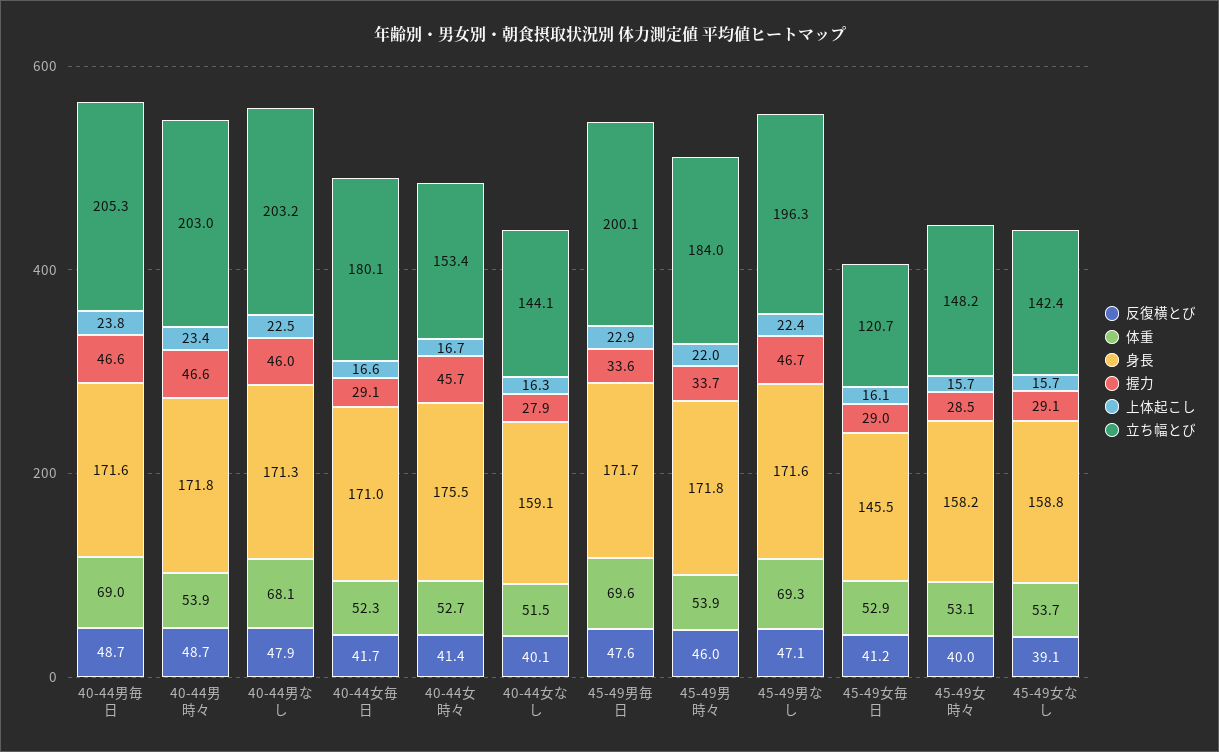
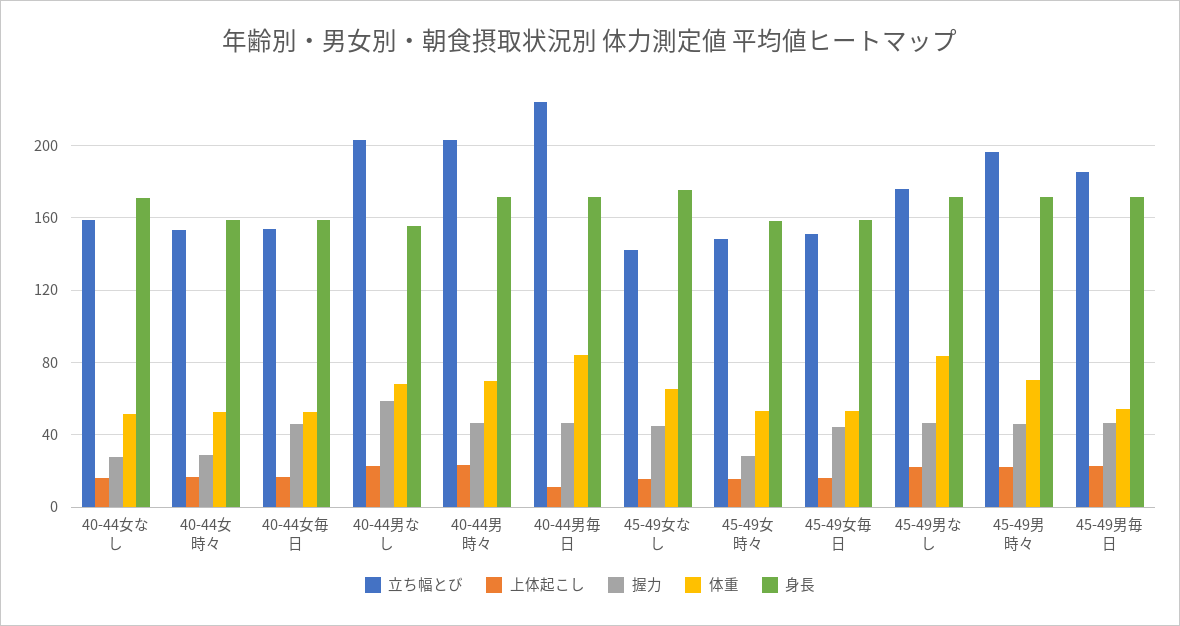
反復横とび, 40-44男毎日: 48.7 -> none
体重, 40-44男毎日: 69 -> 85
上体起こし, 40-44男毎日: 23.8 -> 10
立ち幅とび, 40-44男毎日: 205.3 -> 225
反復横とび, 40-44男時々: 48.7 -> none
体重, 40-44男時々: 53.9 -> 70
反復横とび, 40-44男なし: 47.9 -> none
身長, 40-44男なし: 171.3 -> 155
握力, 40-44男なし: 46 -> 60
反復横とび, 40-44女毎日: 41.7 -> none
身長, 40-44女毎日: 171 -> 160
握力, 40-44女毎日: 29.1 -> 45
立ち幅とび, 40-44女毎日: 180.1 -> 155
反復横とび, 40-44女時々: 41.4 -> none
身長, 40-44女時々: 175.5 -> 160
握力, 40-44女時々: 45.7 -> 30
反復横とび, 40-44女なし: 40.1 -> none
身長, 40-44女なし: 159.1 -> 170
立ち幅とび, 40-44女なし: 144.1 -> 160
反復横とび, 45-49男毎日: 47.6 -> none
体重, 45-49男毎日: 69.6 -> 55
握力, 45-49男毎日: 33.6 -> 45
立ち幅とび, 45-49男毎日: 200.1 -> 185
反復横とび, 45-49男時々: 46 -> none
体重, 45-49男時々: 53.9 -> 70
握力, 45-49男時々: 33.7 -> 45
立ち幅とび, 45-49男時々: 184 -> 195
反復横とび, 45-49男なし: 47.1 -> none
体重, 45-49男なし: 69.3 -> 85
立ち幅とび, 45-49男なし: 196.3 -> 175
反復横とび, 45-49女毎日: 41.2 -> none
身長, 45-49女毎日: 145.5 -> 160
握力, 45-49女毎日: 29 -> 45
立ち幅とび, 45-49女毎日: 120.7 -> 150
反復横とび, 45-49女時々: 40 -> none
反復横とび, 45-49女なし: 39.1 -> none
体重, 45-49女なし: 53.7 -> 65
身長, 45-49女なし: 158.8 -> 175
握力, 45-49女なし: 29.1 -> 45

